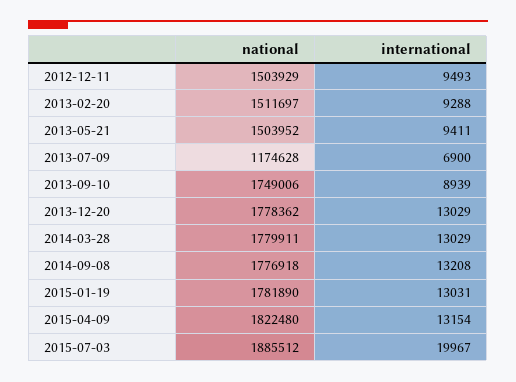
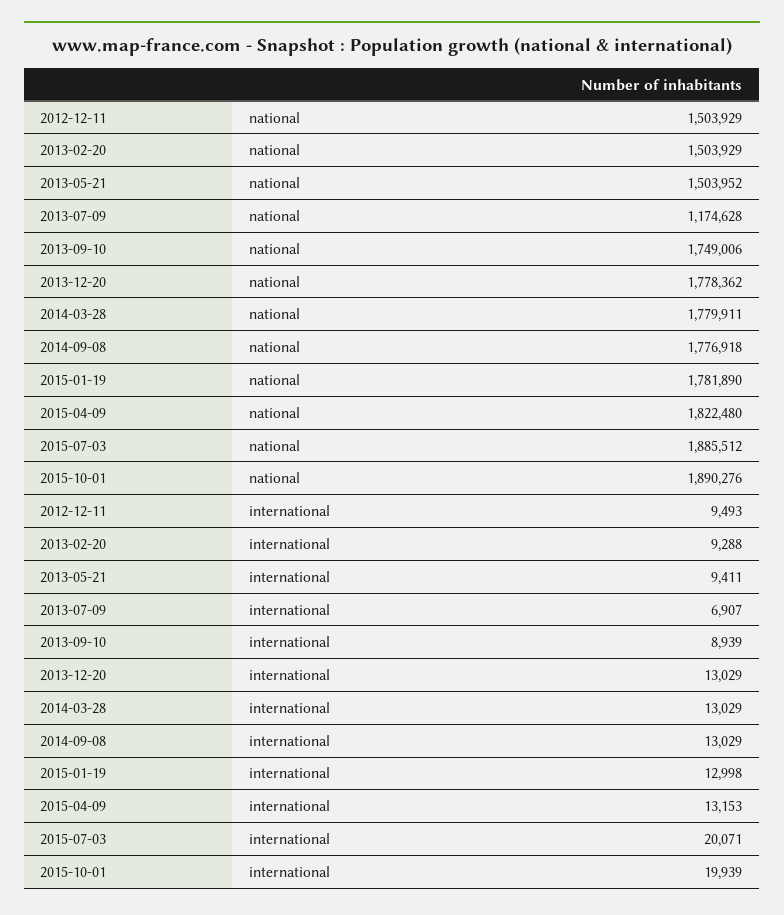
national, 2013-02-20: 1511697 -> 1503929
international, 2013-07-09: 6900 -> 6907
international, 2014-09-08: 13208 -> 13029
international, 2015-01-19: 13031 -> 12998
international, 2015-04-09: 13154 -> 13153
international, 2015-07-03: 19967 -> 20071
national, 2015-10-01: none -> 1890276
international, 2015-10-01: none -> 19939

